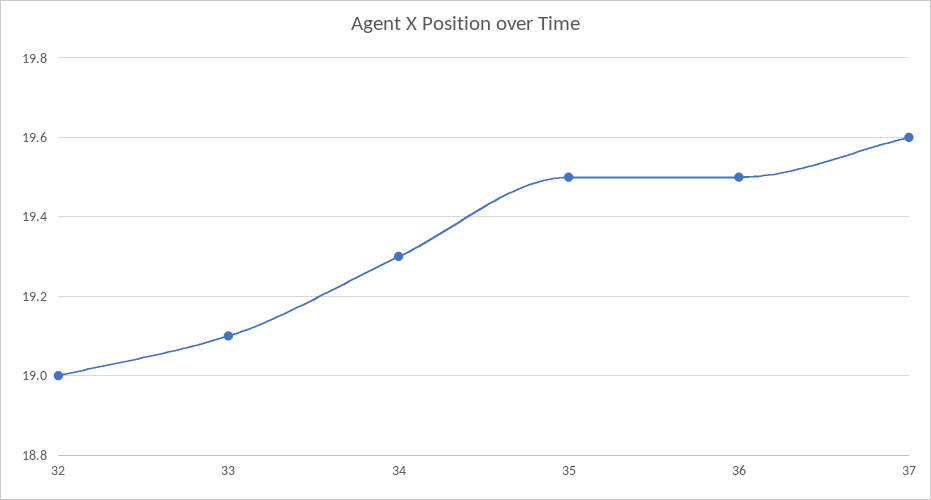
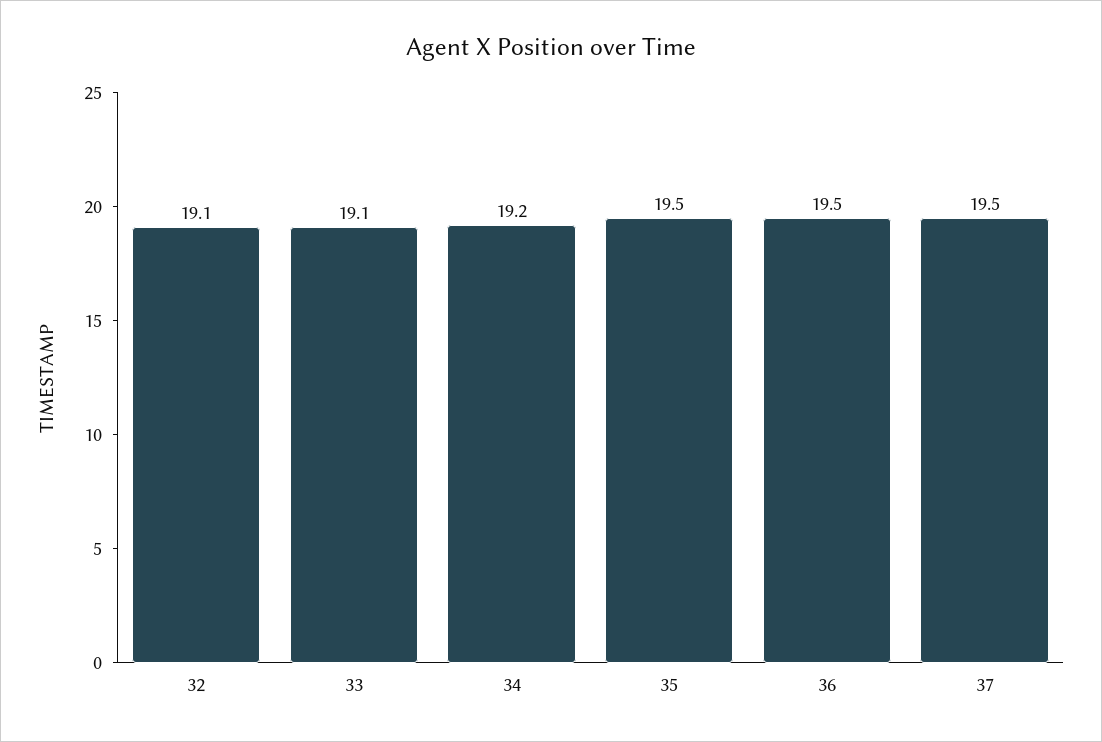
32: 19 -> 19.1
34: 19.3 -> 19.2
37: 19.6 -> 19.5

